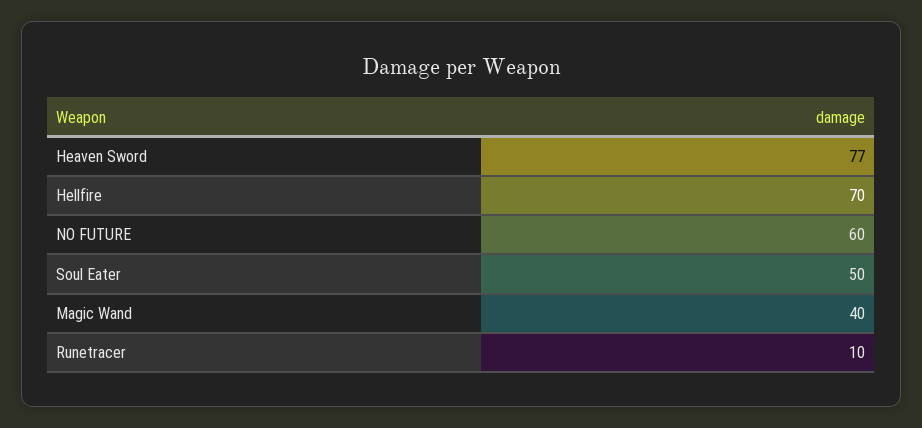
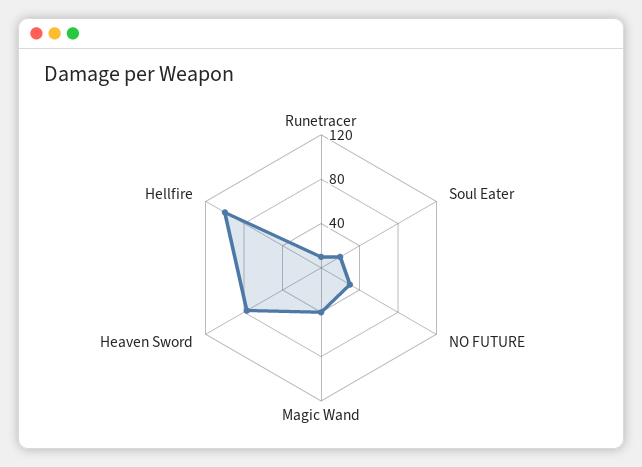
Hellfire: 70 -> 100
NO FUTURE: 60 -> 30
Soul Eater: 50 -> 20

